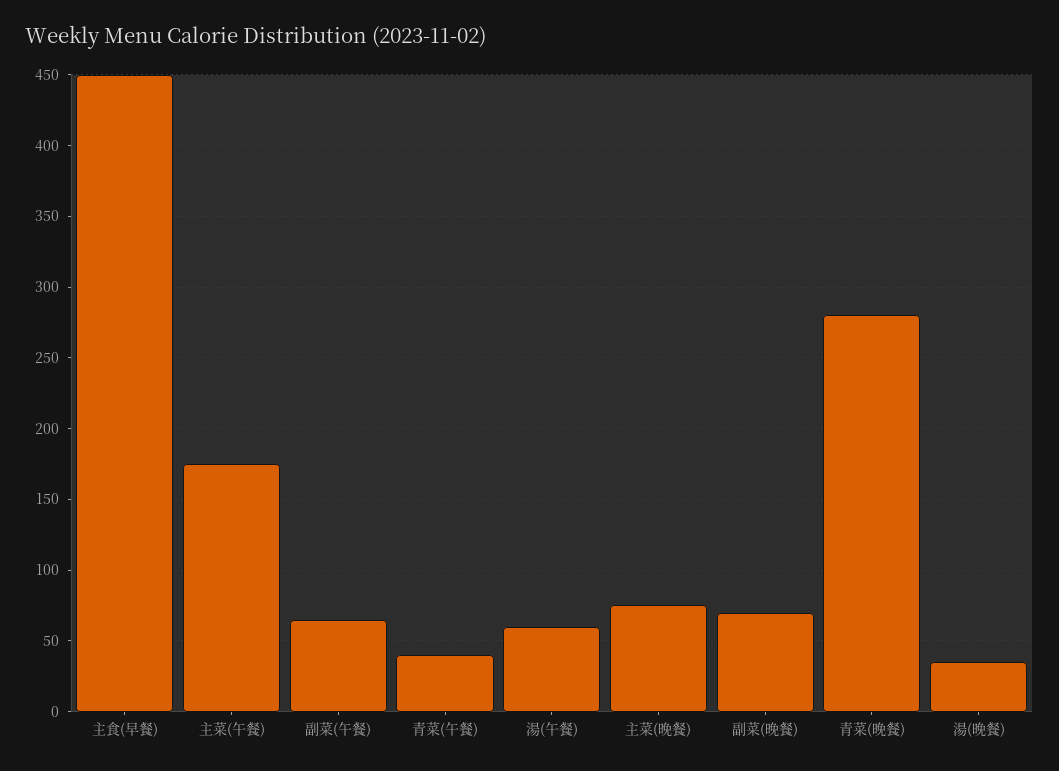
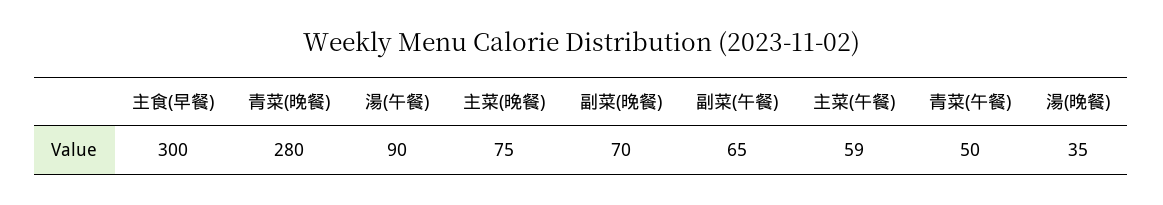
主食(早餐): 450 -> 300
主菜(午餐): 175 -> 59
青菜(午餐): 40 -> 50
湯(午餐): 60 -> 90

